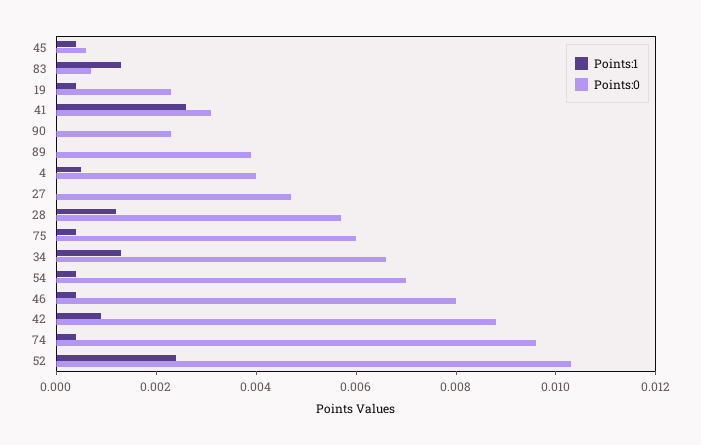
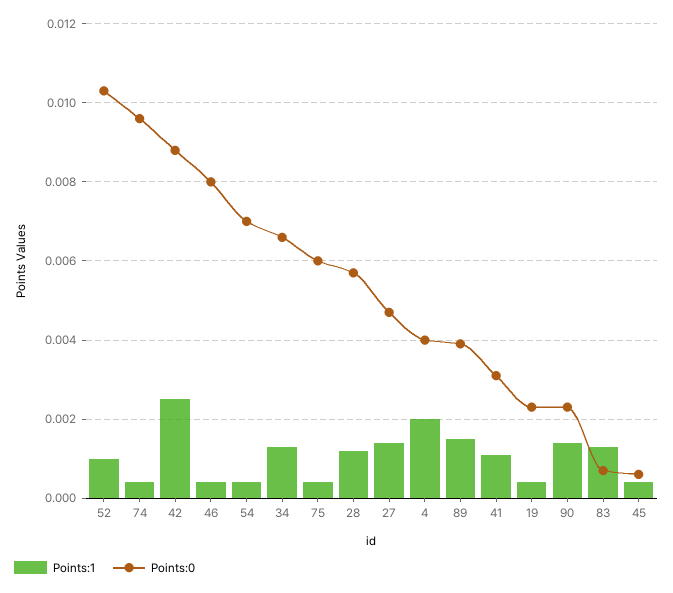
Points:1, 41: 0.0025 -> 0.001
Points:1, 90: 0 -> 0.0015
Points:1, 89: 0 -> 0.0015
Points:1, 4: 0.0005 -> 0.002
Points:1, 27: 0 -> 0.0015
Points:1, 42: 0.001 -> 0.0025
Points:1, 52: 0.0025 -> 0.001

